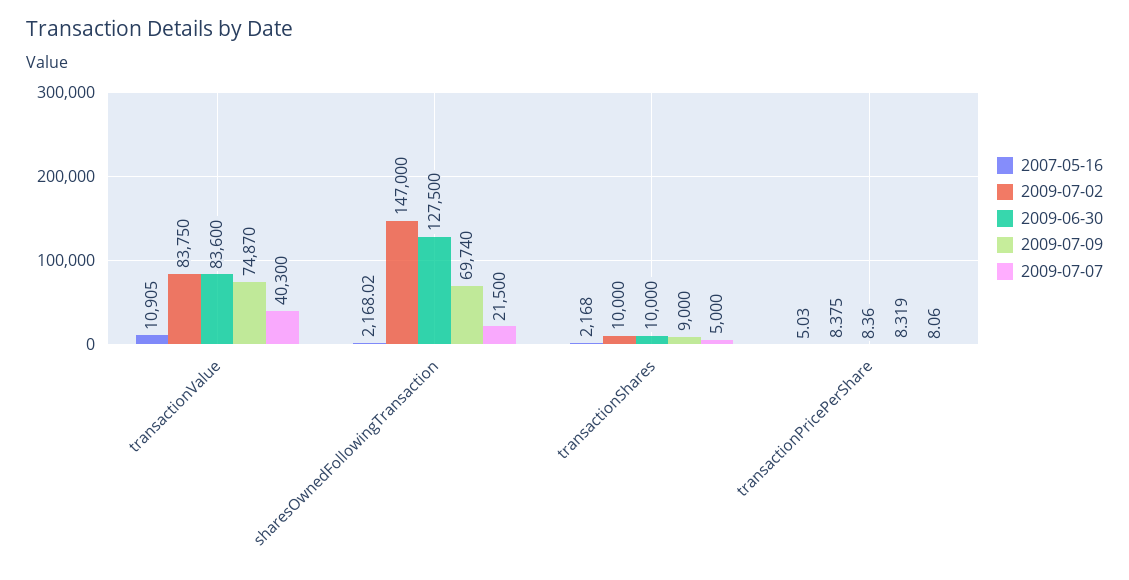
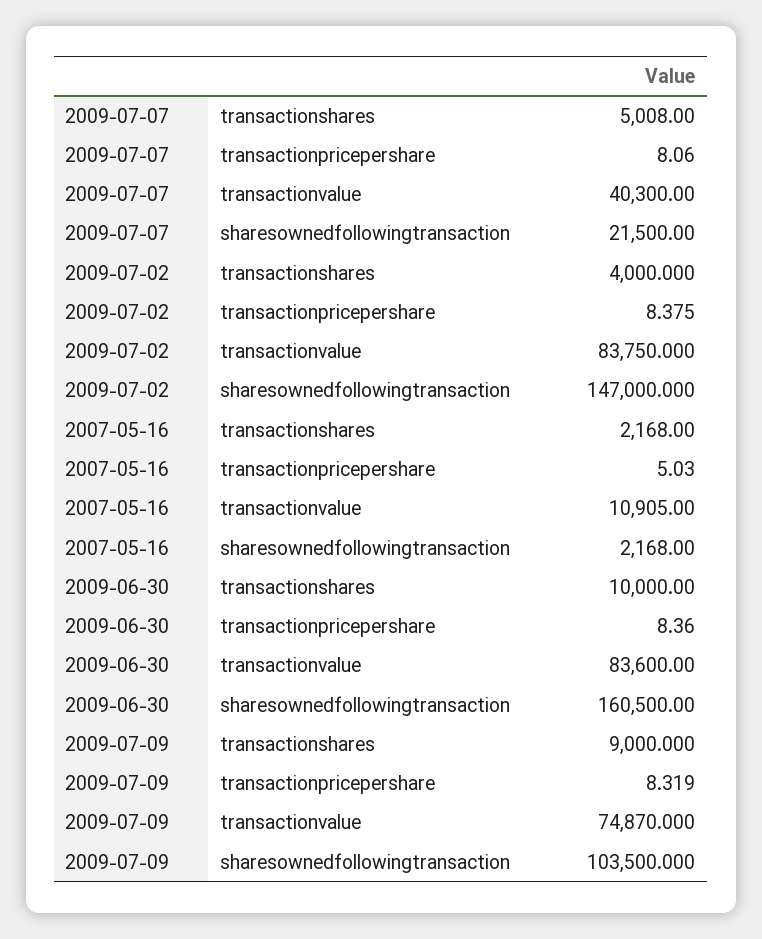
2007-05-16, sharesOwnedFollowingTransaction: 2168.02 -> 2168
2009-06-30, sharesOwnedFollowingTransaction: 127500 -> 160500
2009-07-09, sharesOwnedFollowingTransaction: 69740 -> 103500
2009-07-02, transactionShares: 10000 -> 4000
2009-07-07, transactionShares: 5000 -> 5008

